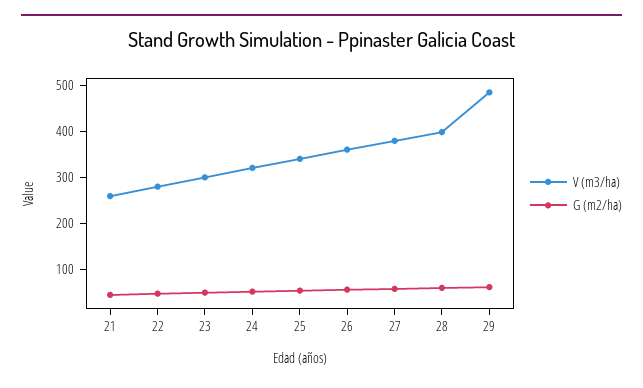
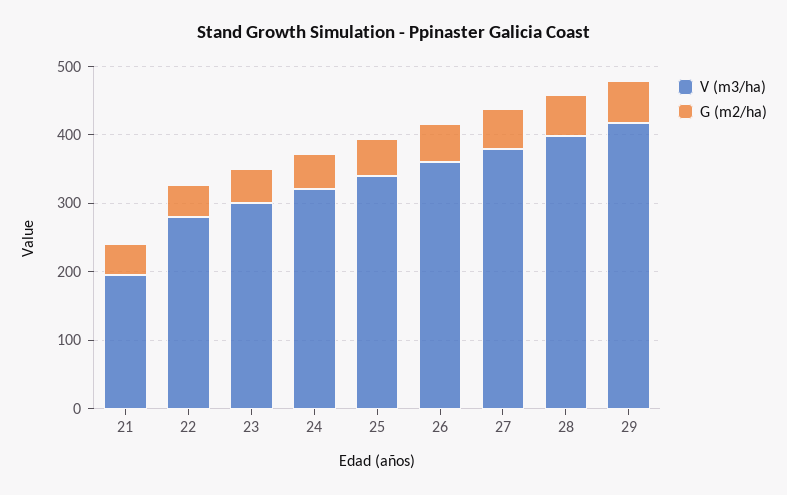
V (m3/ha), 21: 260 -> 200
V (m3/ha), 29: 480 -> 420

